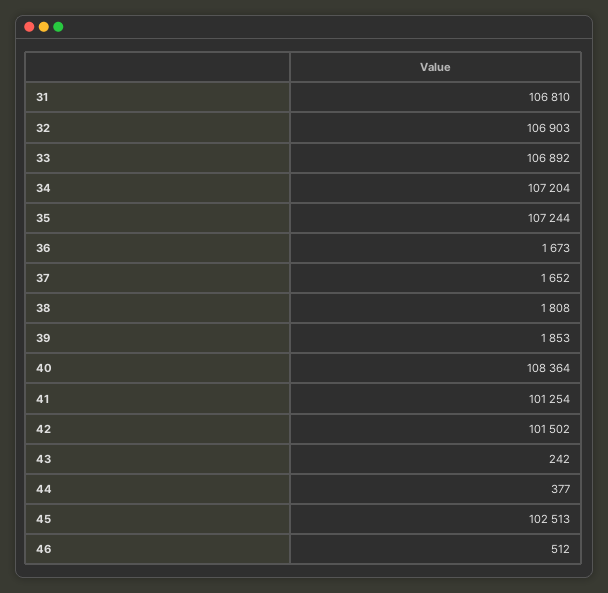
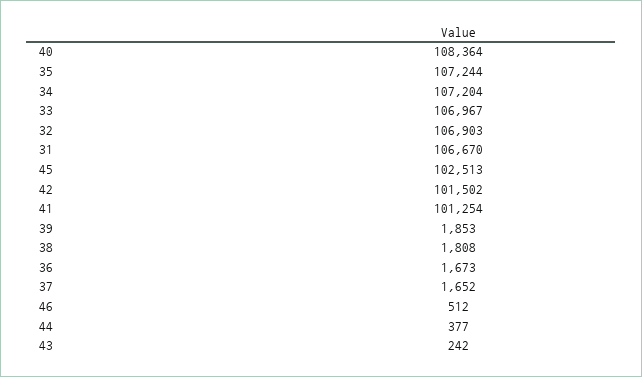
31: 106810 -> 106670
33: 106892 -> 106967

